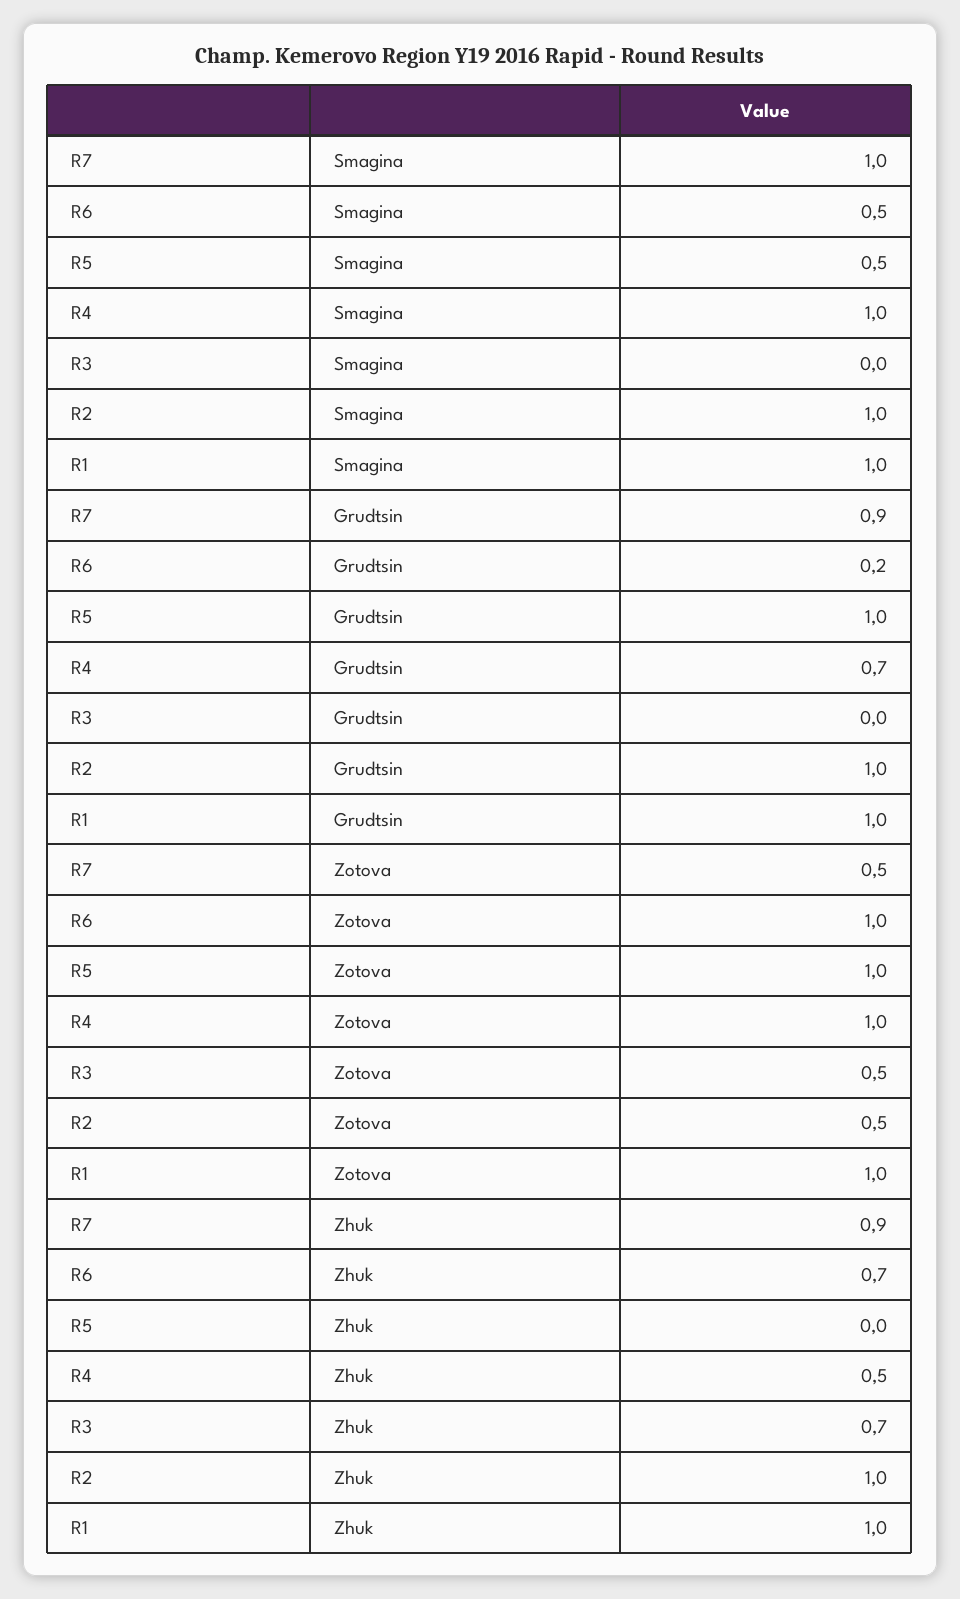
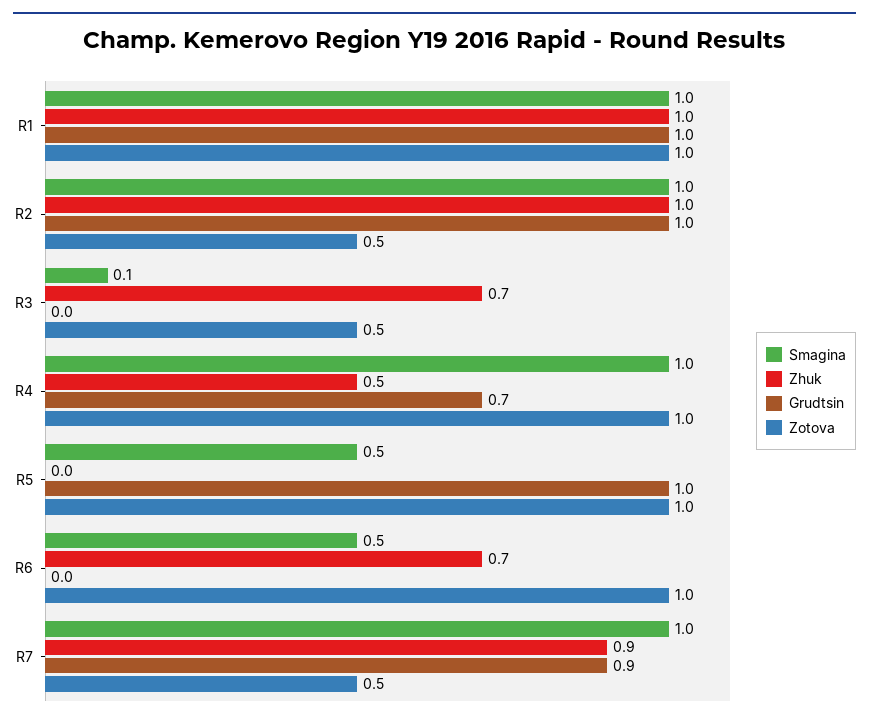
Smagina, R3: 0 -> 0.1
Grudtsin, R6: 0.2 -> 0

